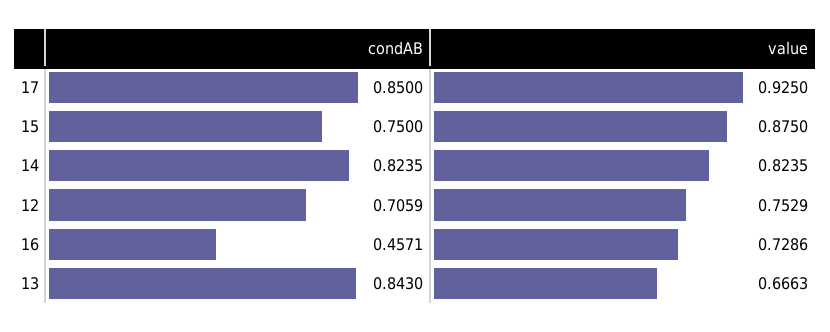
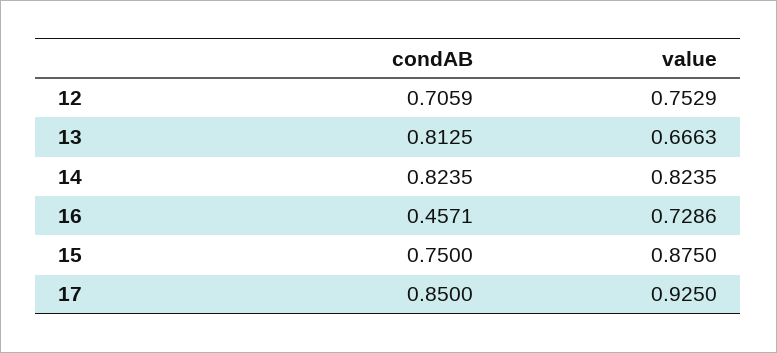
condAB, 13: 0.843 -> 0.8125

